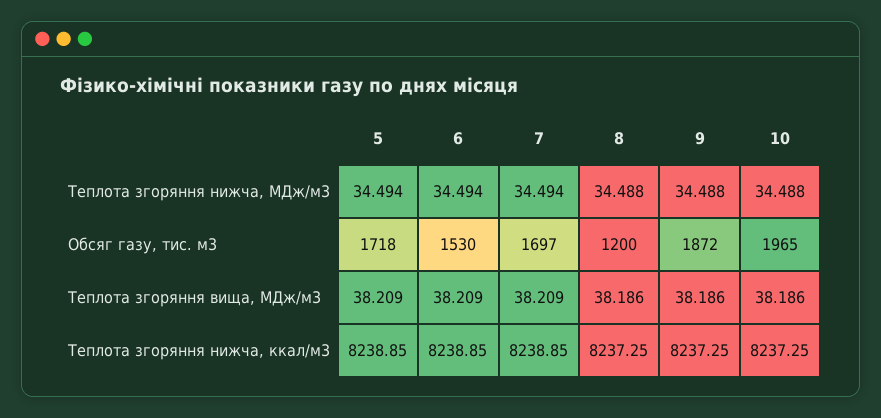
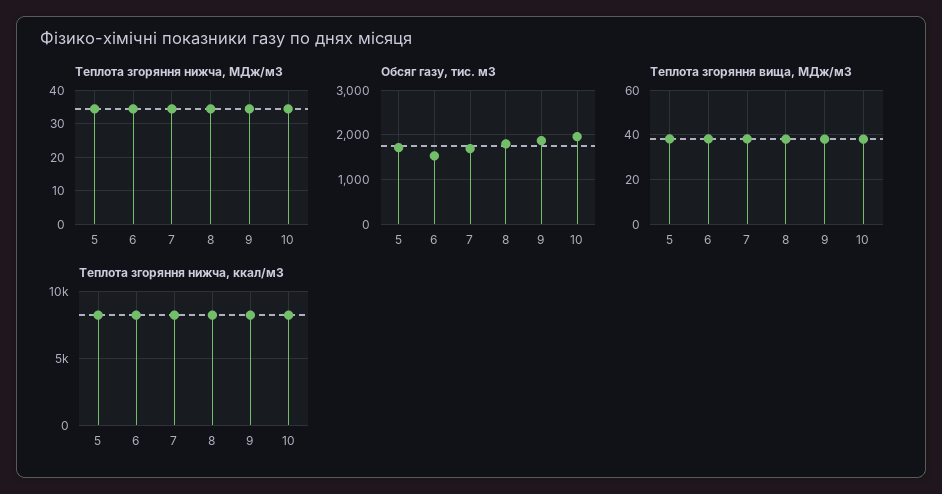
Обсяг газу, тис. м3, 8: 1200 -> 1800

